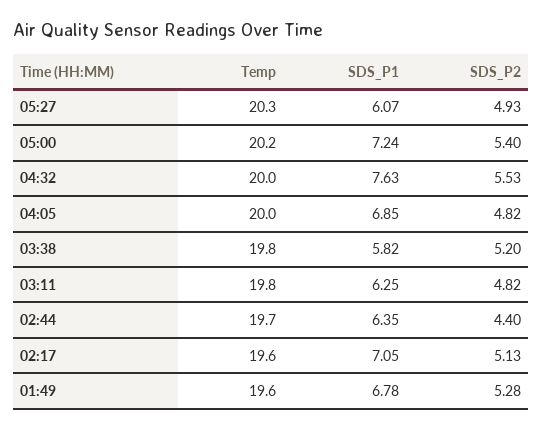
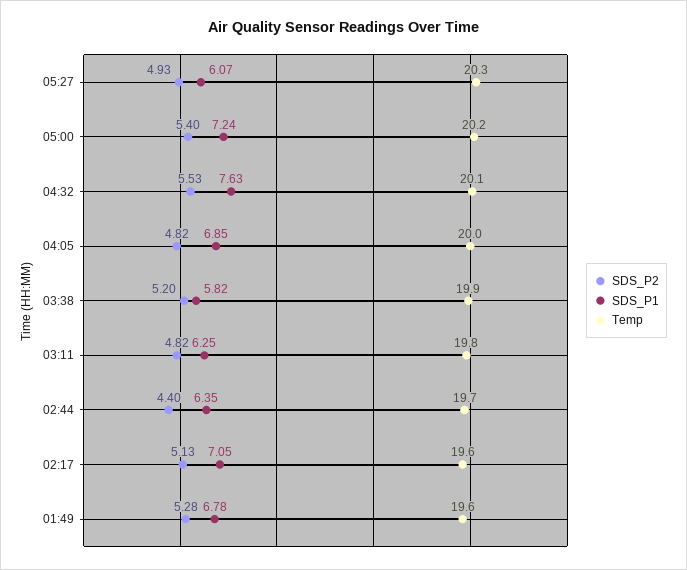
Temp, 04:32: 20 -> 20.1
Temp, 03:38: 19.8 -> 19.9

